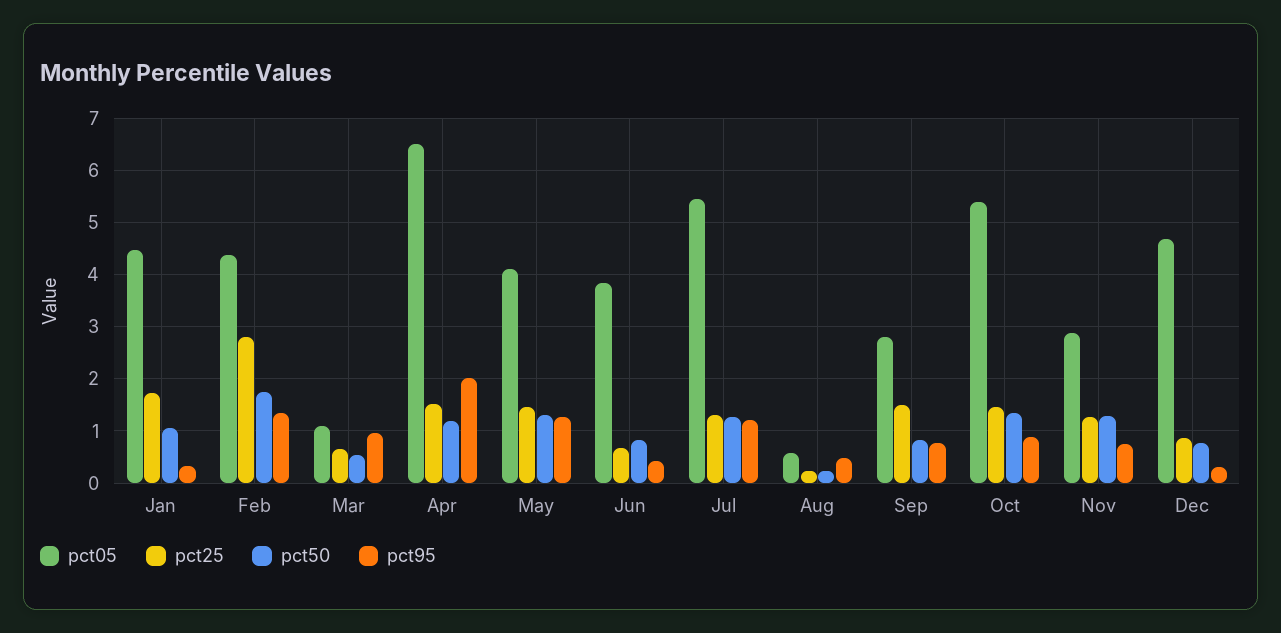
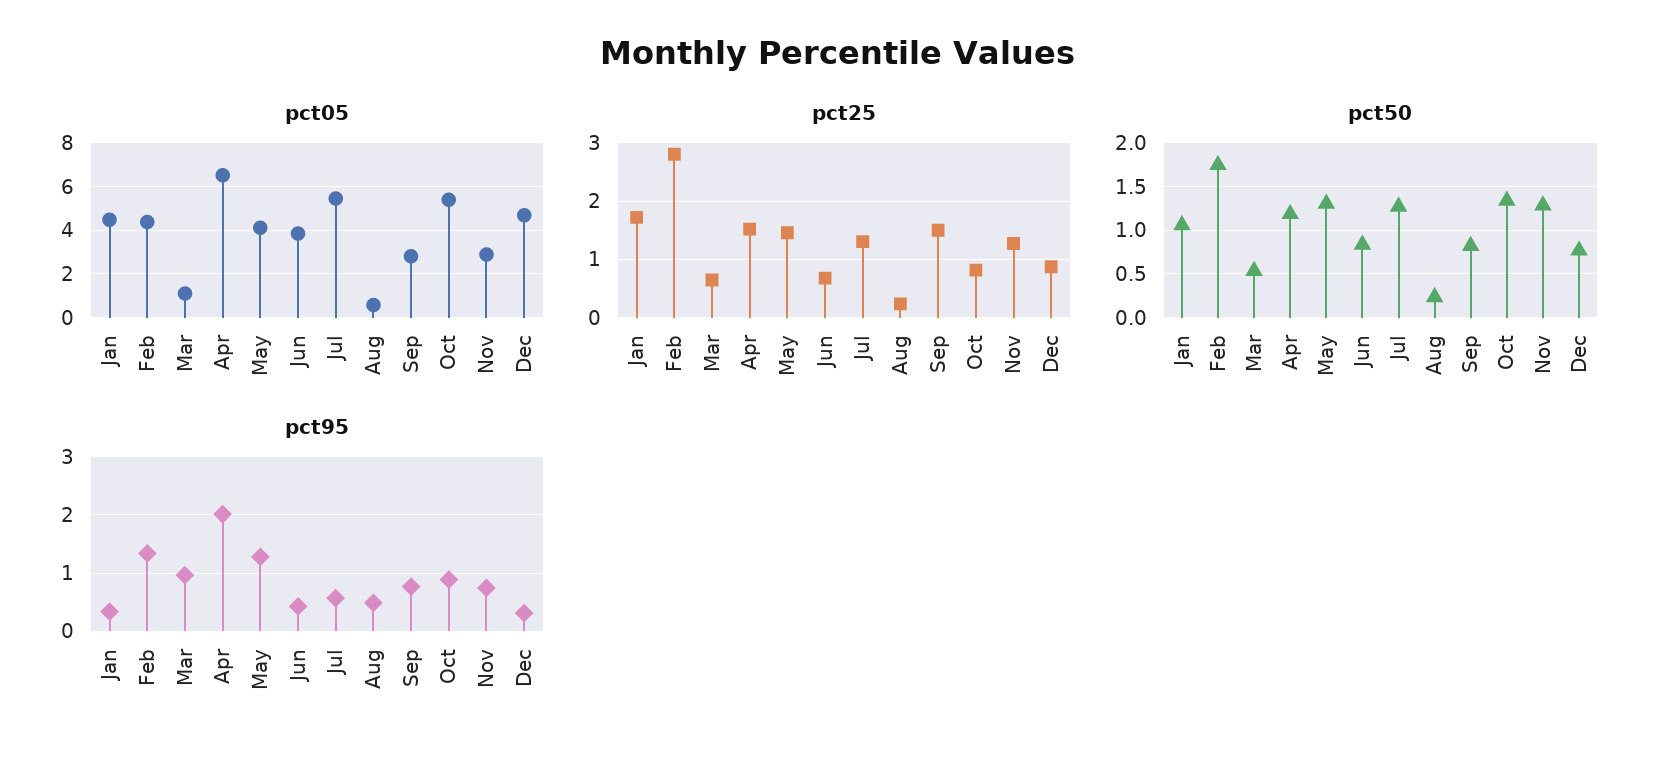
pct95, Jul: 1.2 -> 0.6
pct25, Oct: 1.4 -> 0.8

